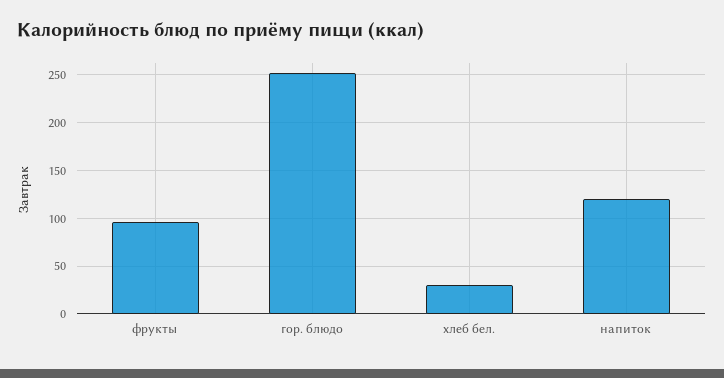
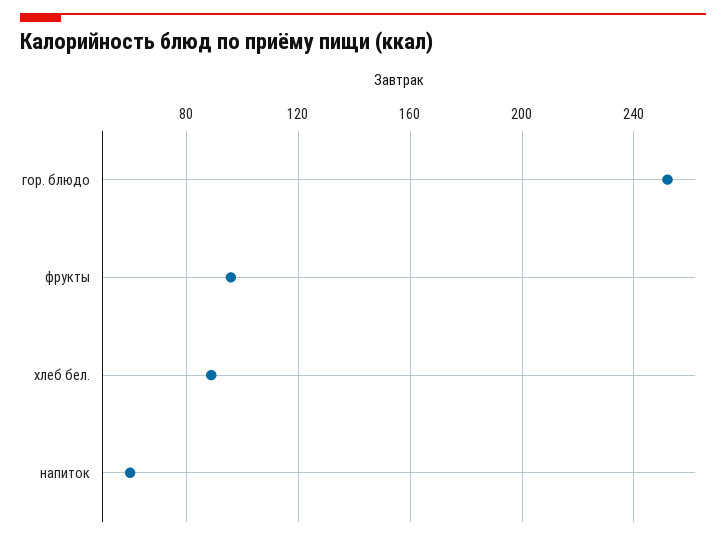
хлеб бел.: 30 -> 90
напиток: 120 -> 60

